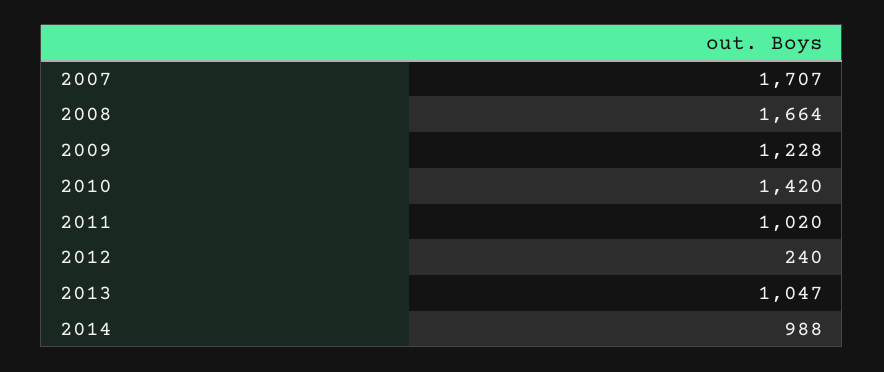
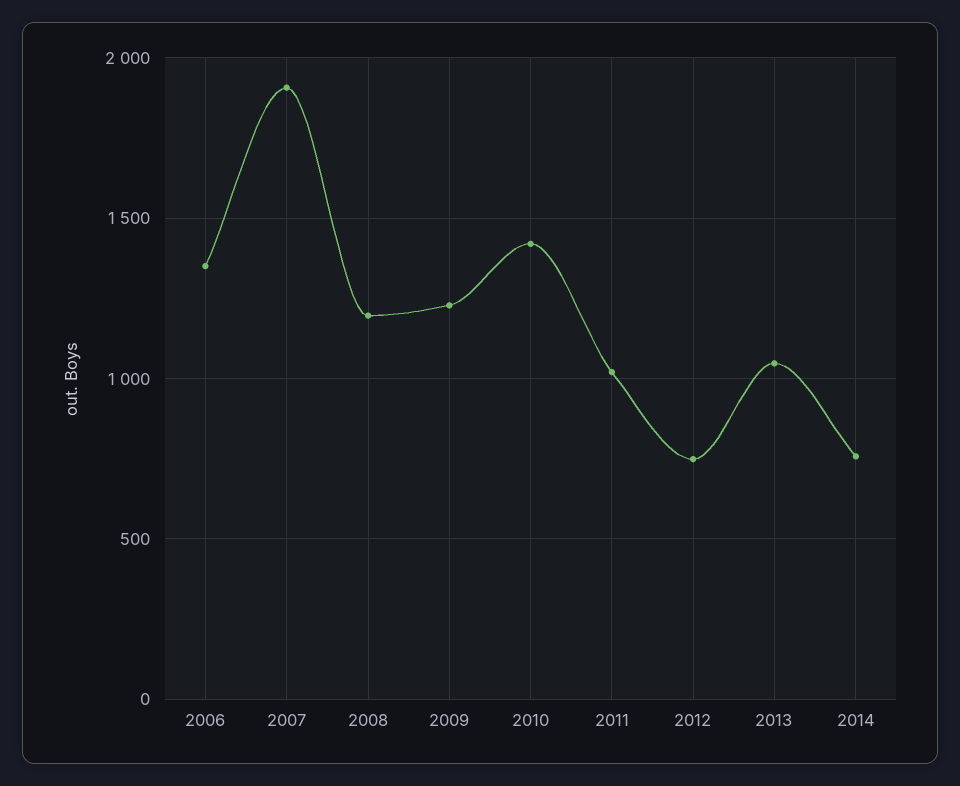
2007: 1707 -> 1900
2008: 1664 -> 1200
2012: 240 -> 750
2014: 988 -> 750
2006: none -> 1350

